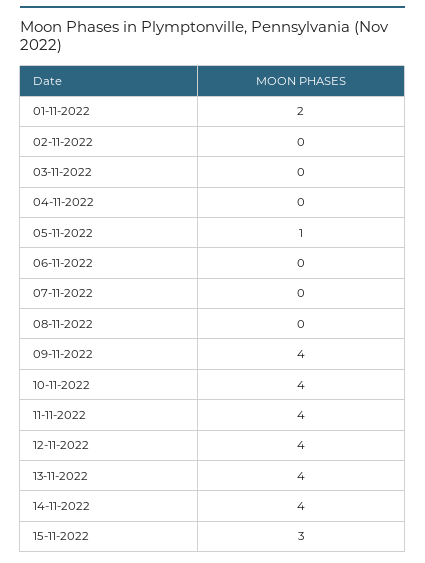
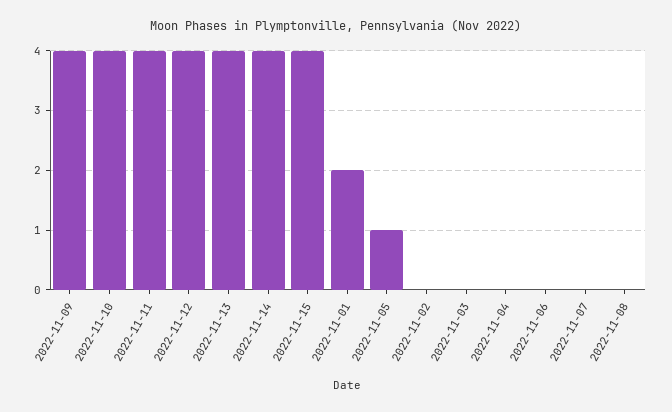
15-11-2022: 3 -> 4

